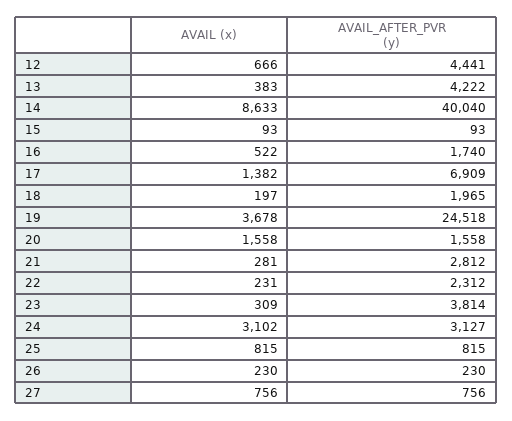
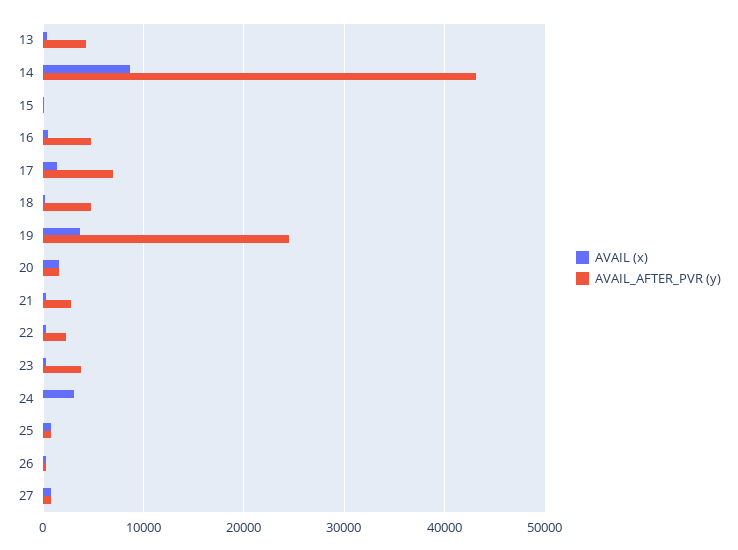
AVAIL (x), 12: 666 -> none
AVAIL_AFTER_PVR (y), 12: 4441 -> none
AVAIL_AFTER_PVR (y), 14: 40040 -> 43000
AVAIL_AFTER_PVR (y), 16: 1740 -> 5000
AVAIL_AFTER_PVR (y), 18: 1965 -> 5000
AVAIL_AFTER_PVR (y), 24: 3127 -> 0

